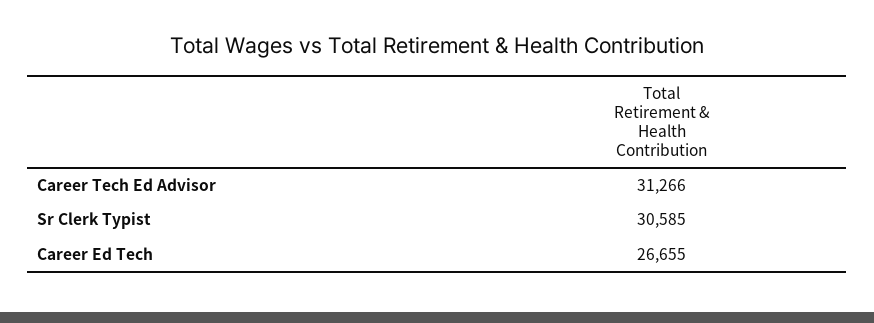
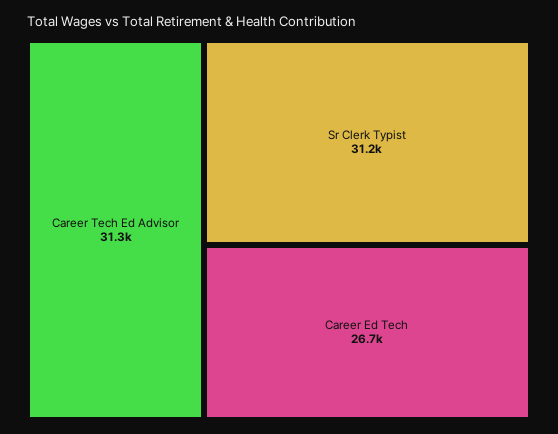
Sr Clerk Typist: 30585 -> 31200

